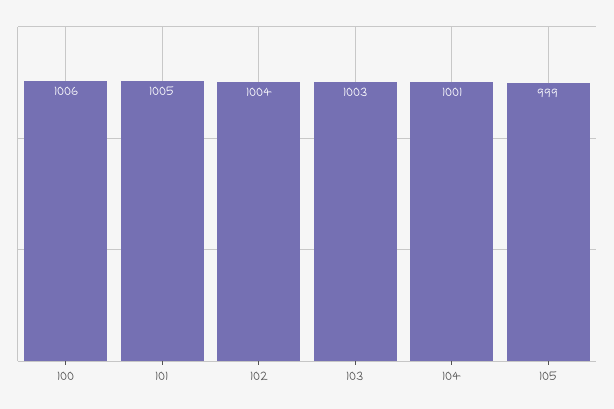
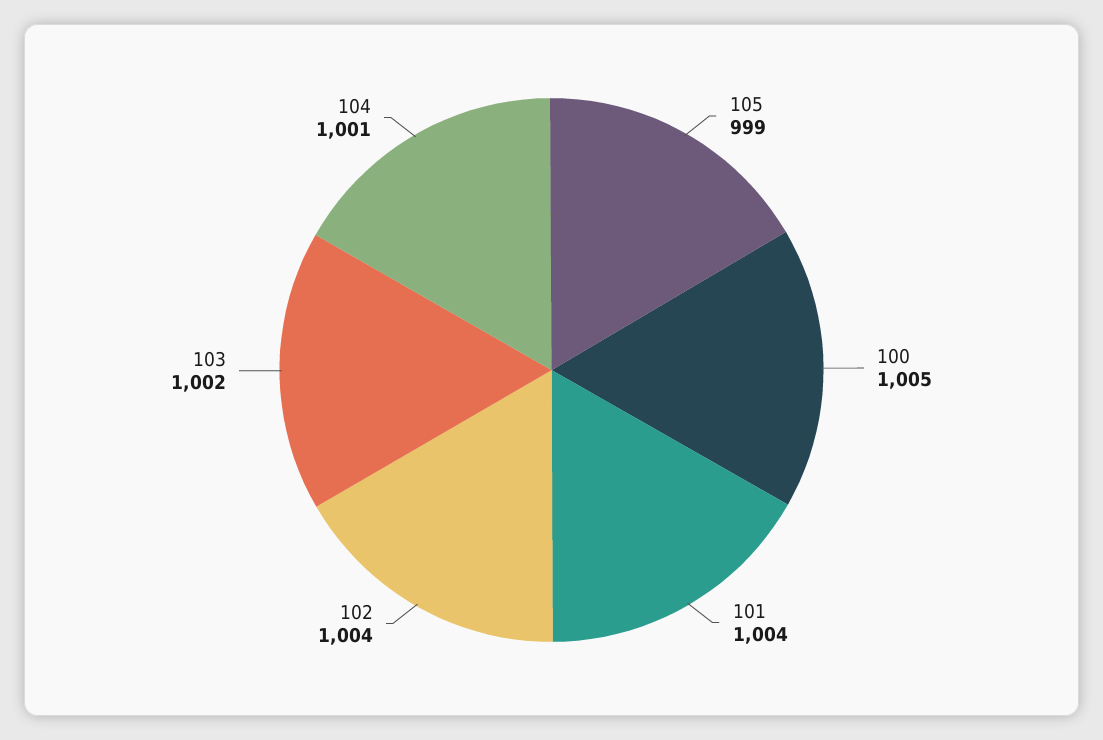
100: 1006 -> 1005
101: 1005 -> 1004
103: 1003 -> 1002

